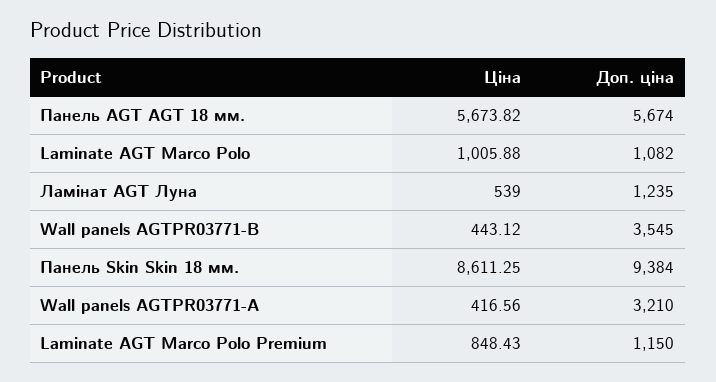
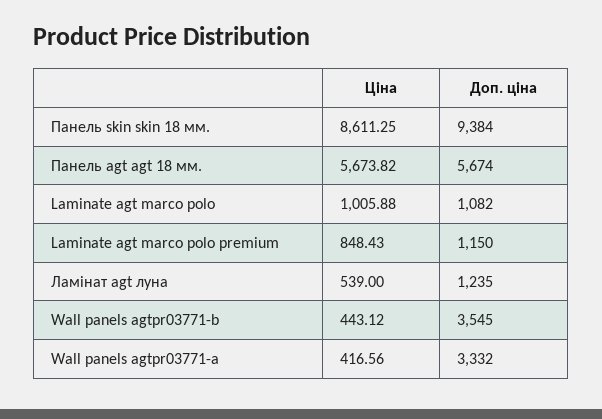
Доп. ціна, Wall panels AGTPR03771-А: 3210 -> 3332

